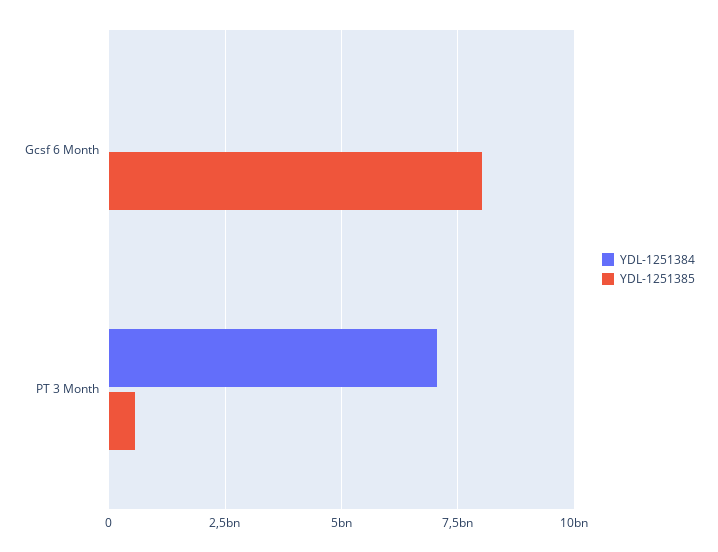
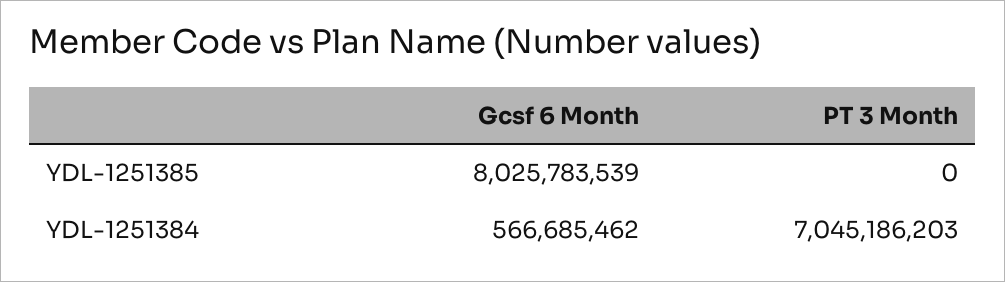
YDL-1251384, Gcsf 6 Month: 0 -> 566685462
YDL-1251385, PT 3 Month: 500000000 -> 0

